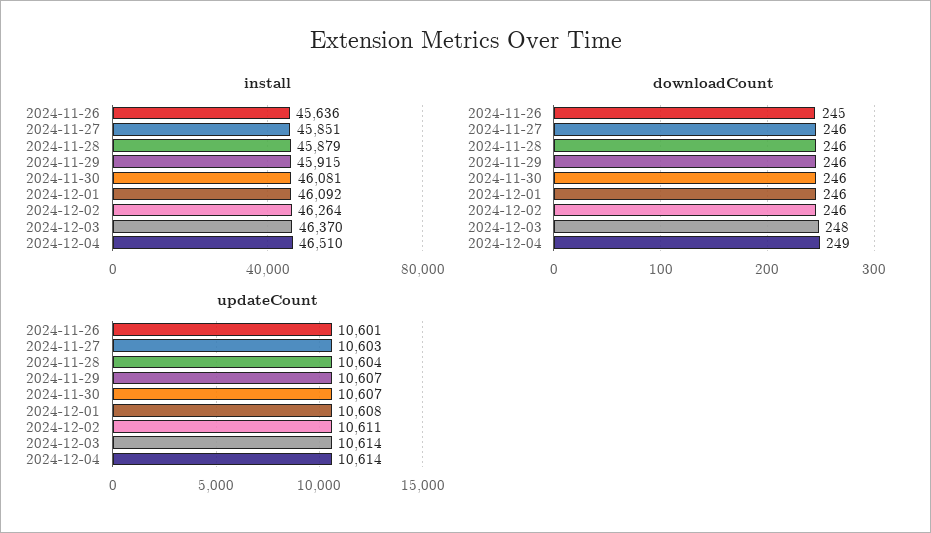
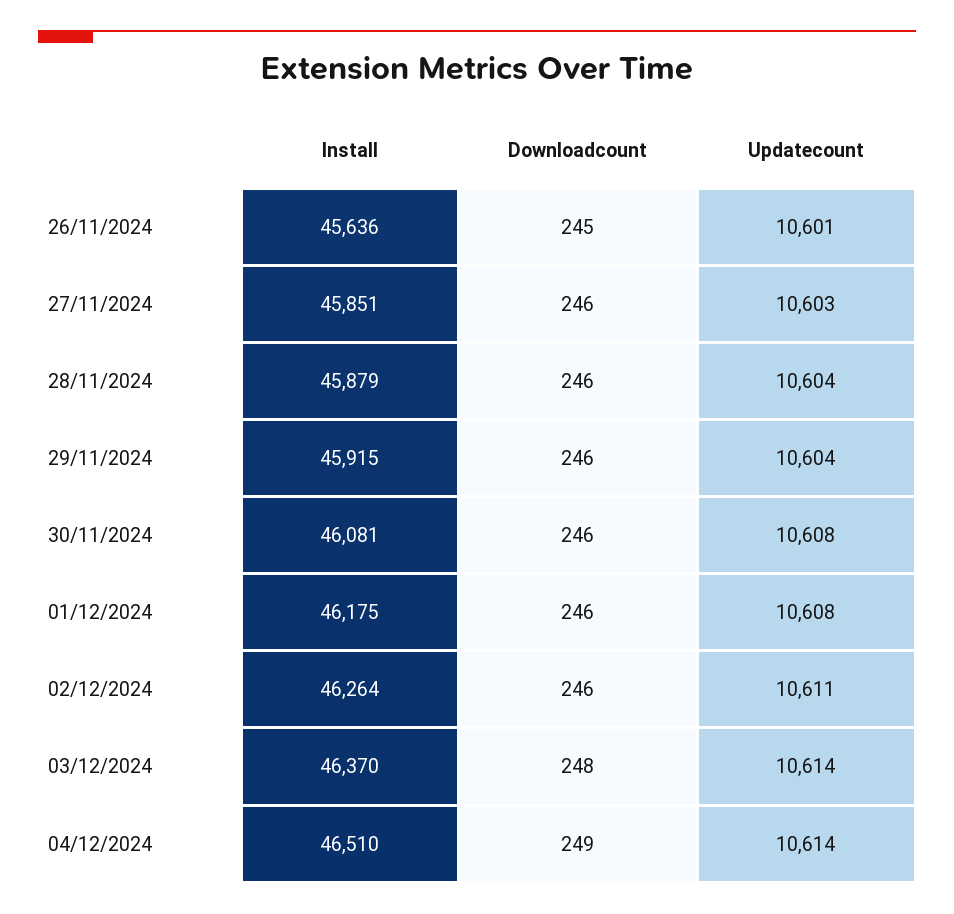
install, 2024-12-01: 46092 -> 46175
updateCount, 2024-11-29: 10607 -> 10604
updateCount, 2024-11-30: 10607 -> 10608

